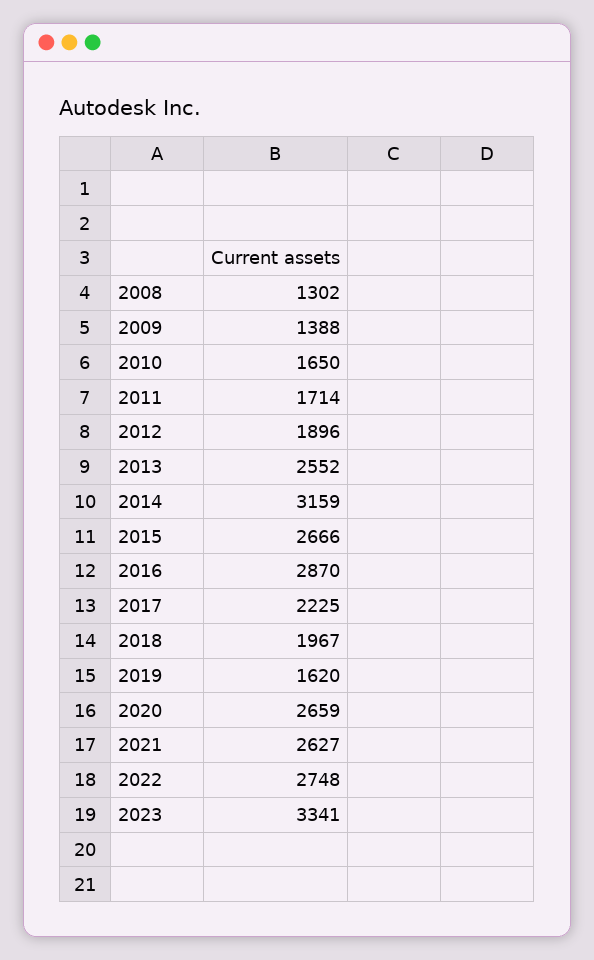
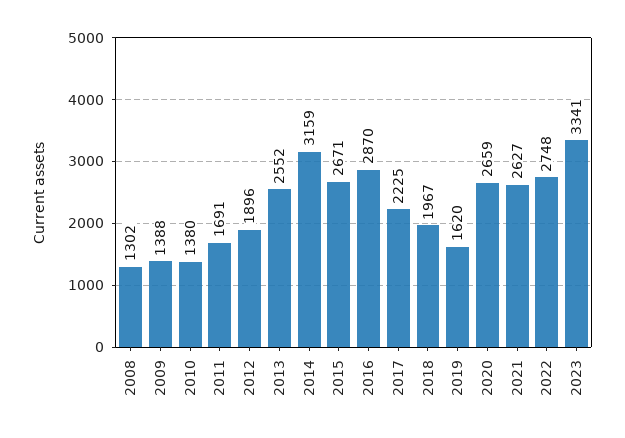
2010: 1650 -> 1380
2011: 1714 -> 1691
2015: 2666 -> 2671

